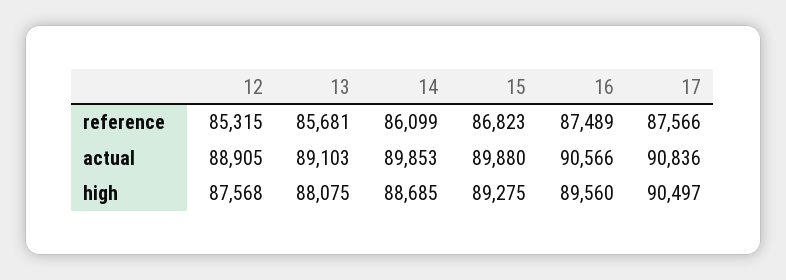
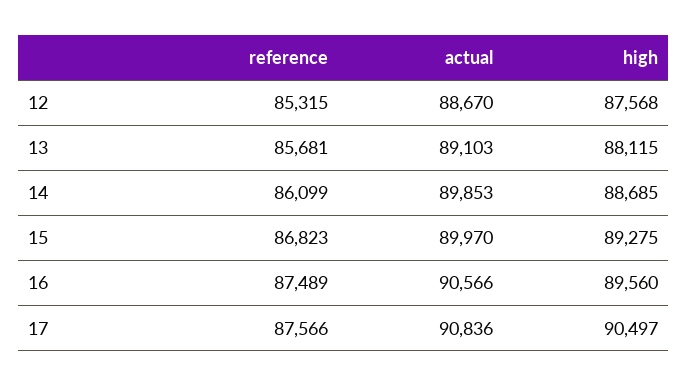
12, actual: 88905 -> 88670
15, actual: 89880 -> 89970
13, high: 88075 -> 88115

